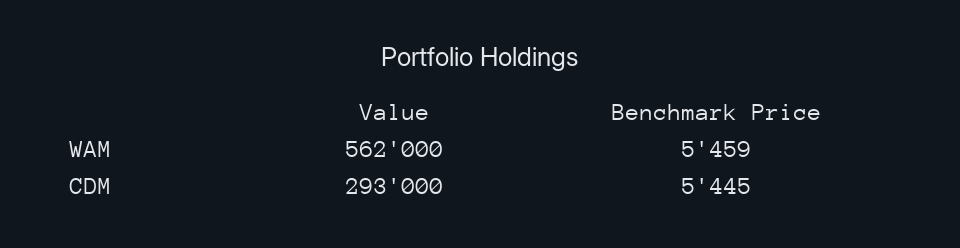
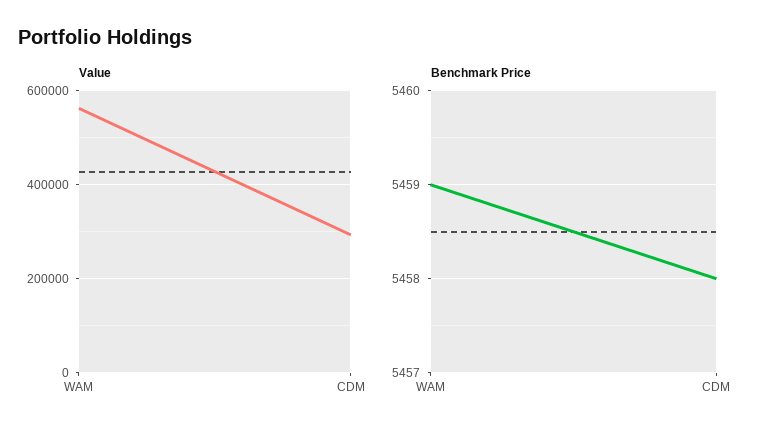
Benchmark Price, CDM: 5445 -> 5458

